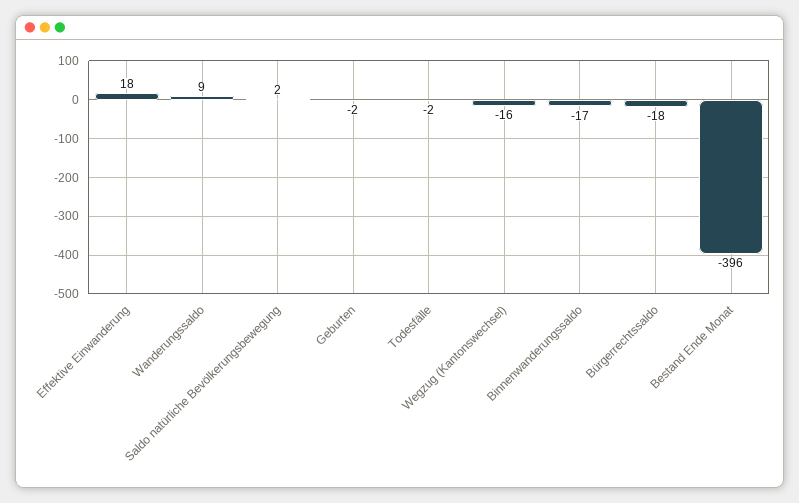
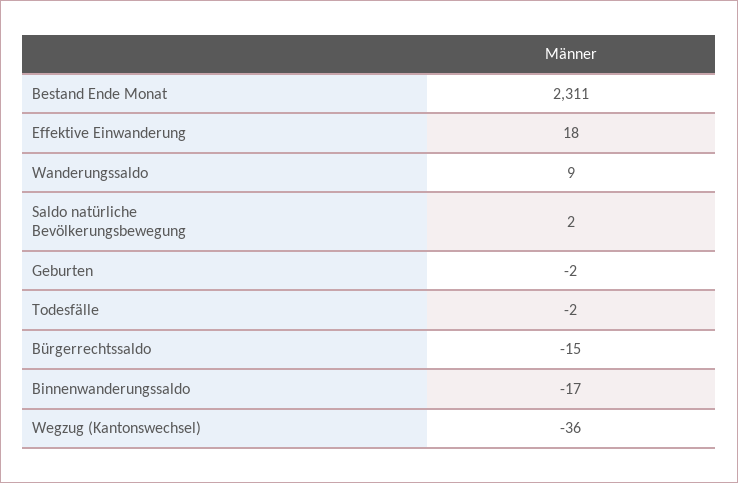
Wegzug (Kantonswechsel): -16 -> -36
Bürgerrechtssaldo: -18 -> -15
Bestand Ende Monat: -396 -> 2311

